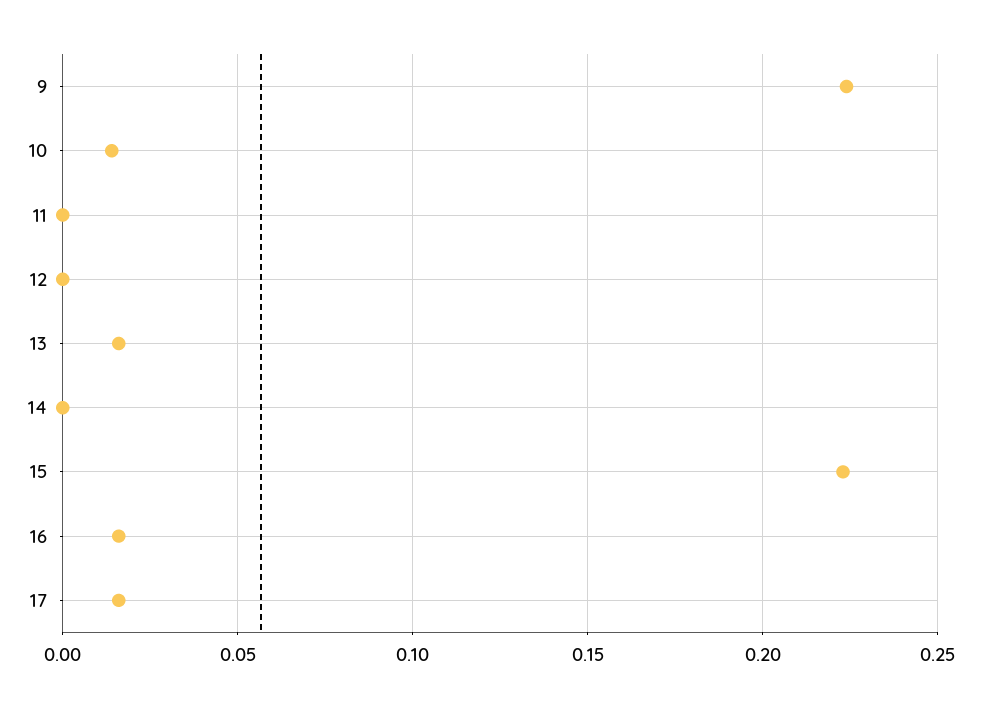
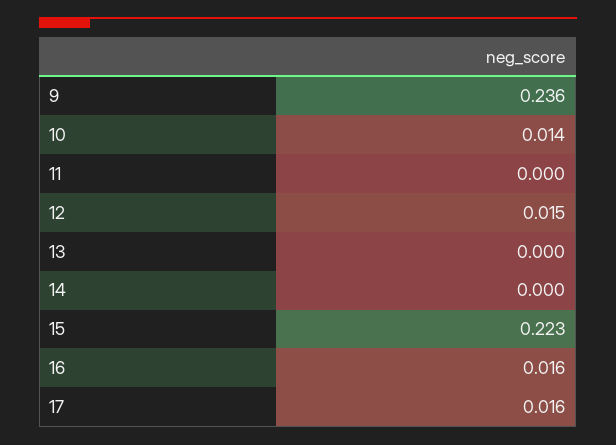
9: 0.225 -> 0.236
12: 0 -> 0.015
13: 0.015 -> 0

